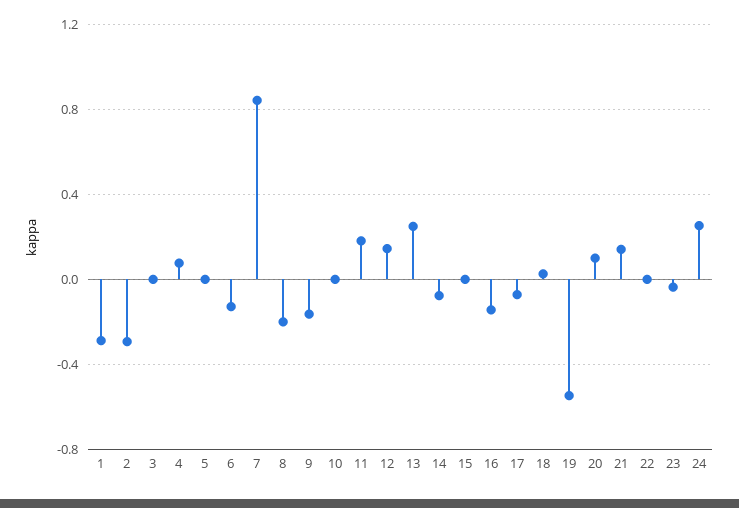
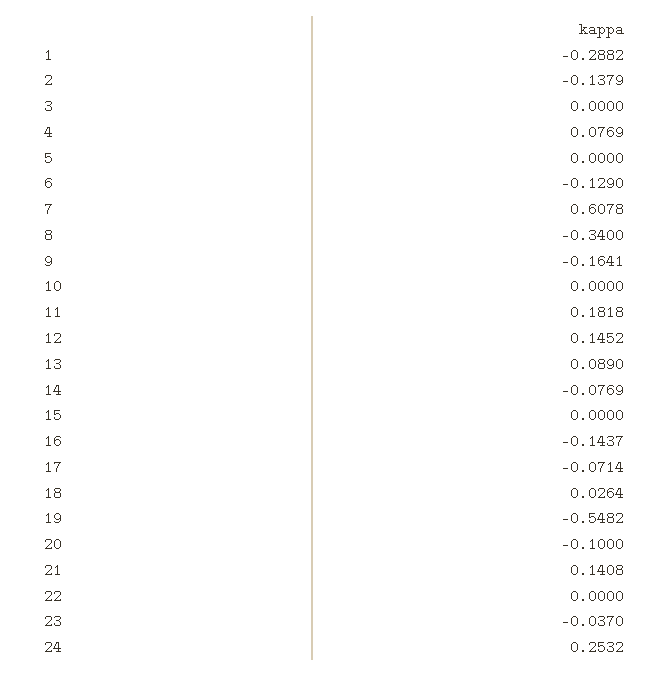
2: -0.3 -> -0.1379
7: 0.85 -> 0.6078
8: -0.2 -> -0.34
13: 0.25 -> 0.089
20: 0.1 -> -0.1

